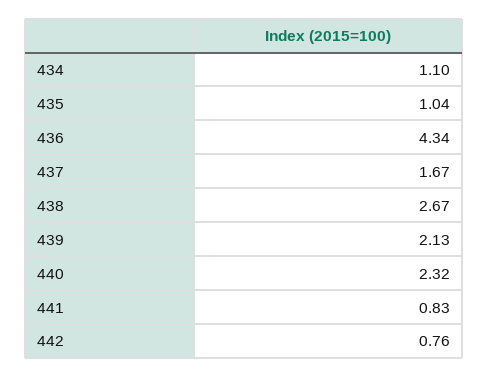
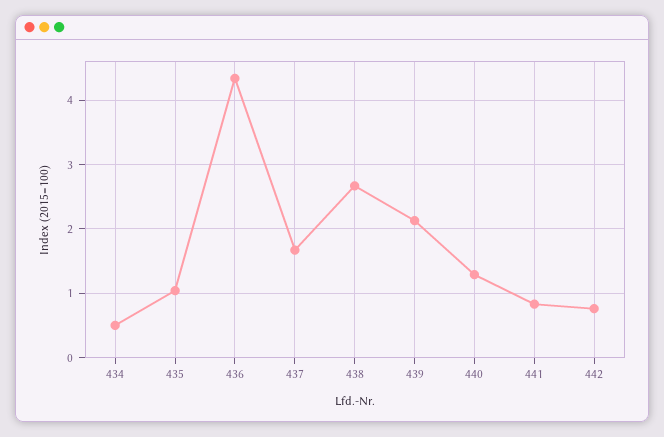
434: 1.1 -> 0.5
440: 2.32 -> 1.3

